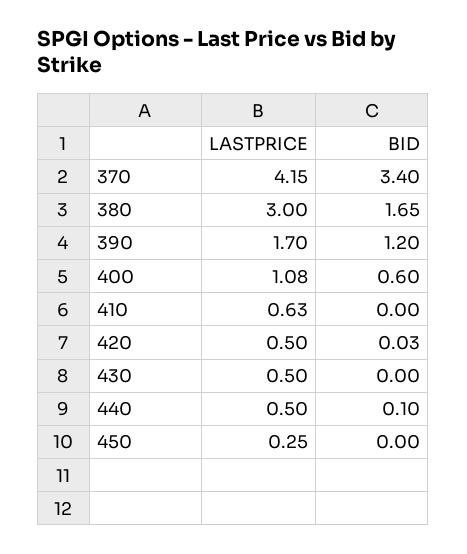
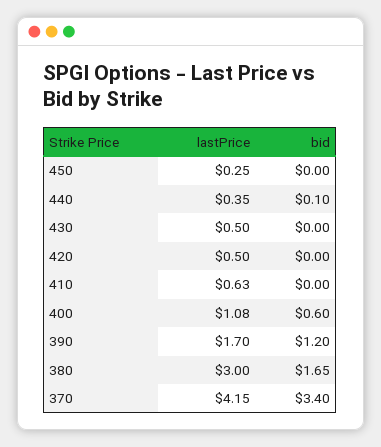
BID, 420: 0.03 -> 0
LASTPRICE, 440: 0.5 -> 0.35

